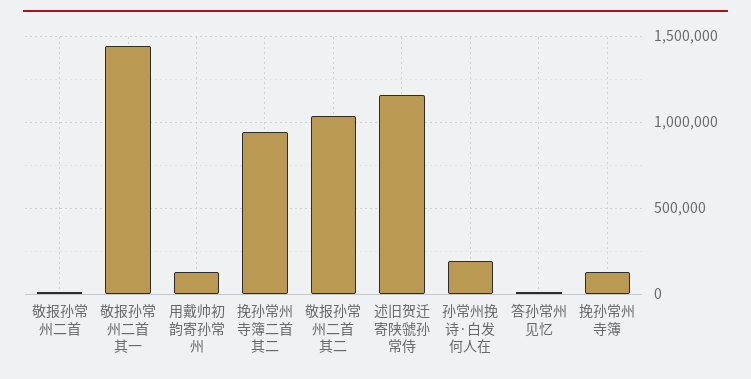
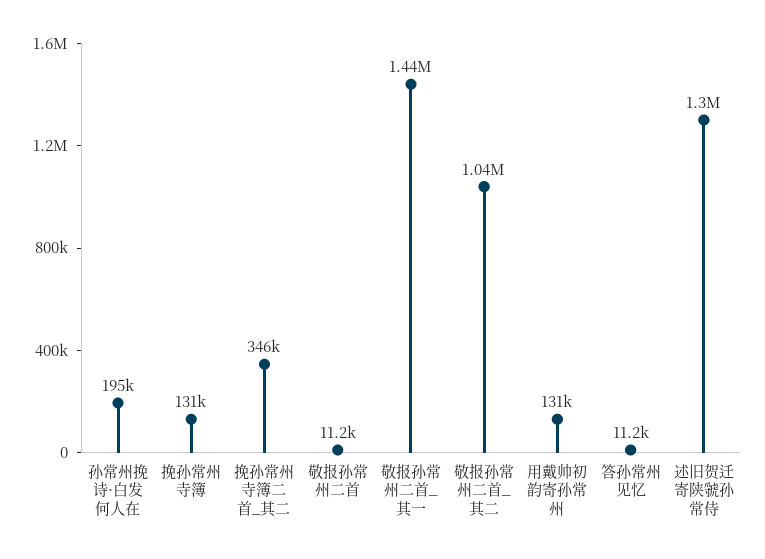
挽孙常州寺簿二首 其二: 950000 -> 346000
述旧贺迁寄陕虢孙常侍: 1150000 -> 1300000

